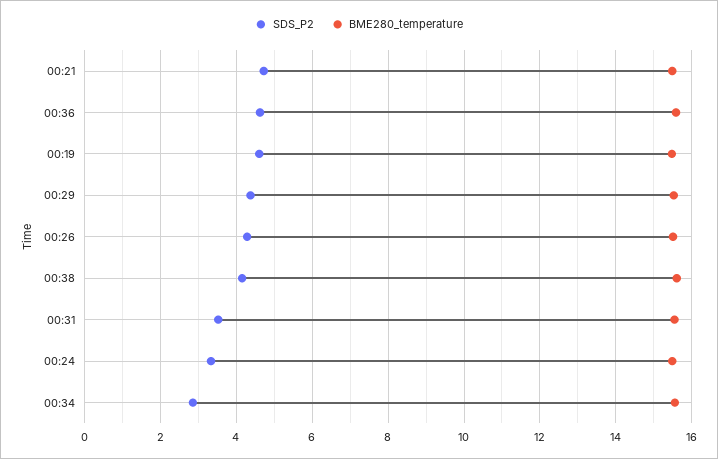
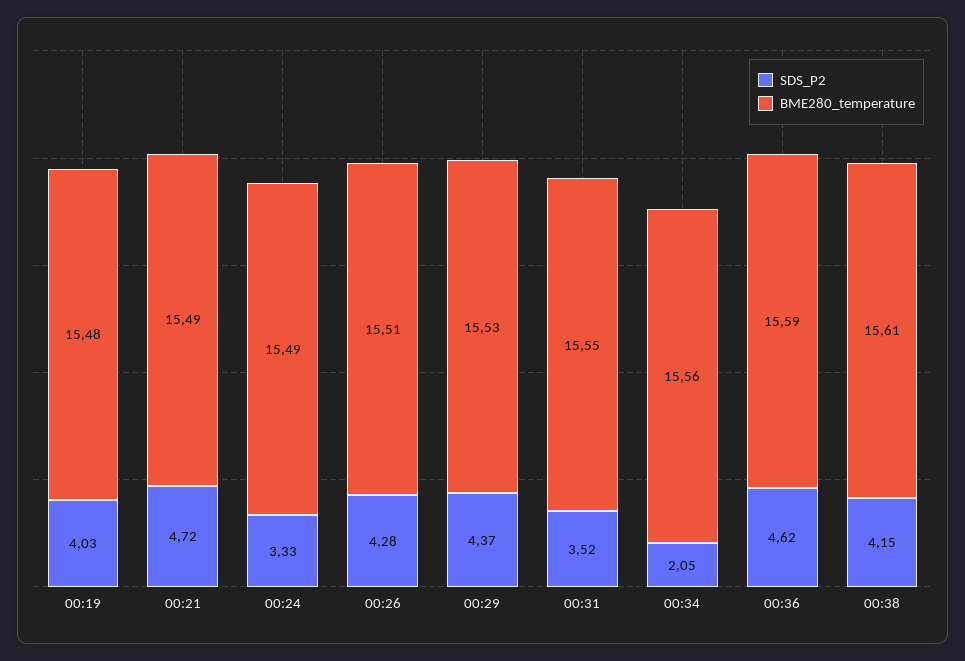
SDS_P2, 00:19: 4.6 -> 4.03
SDS_P2, 00:34: 2.8 -> 2.05

